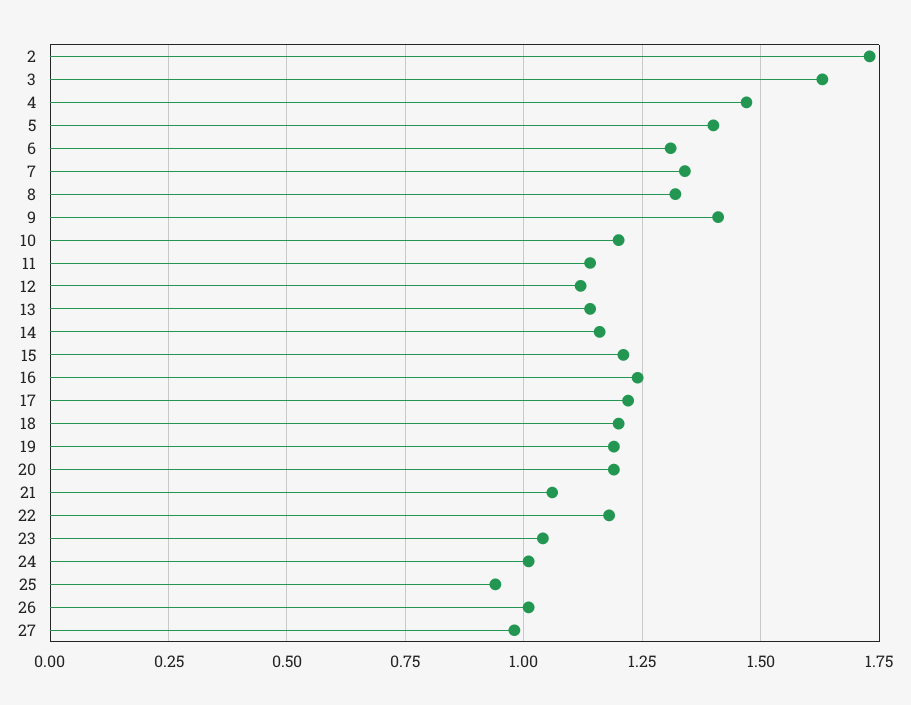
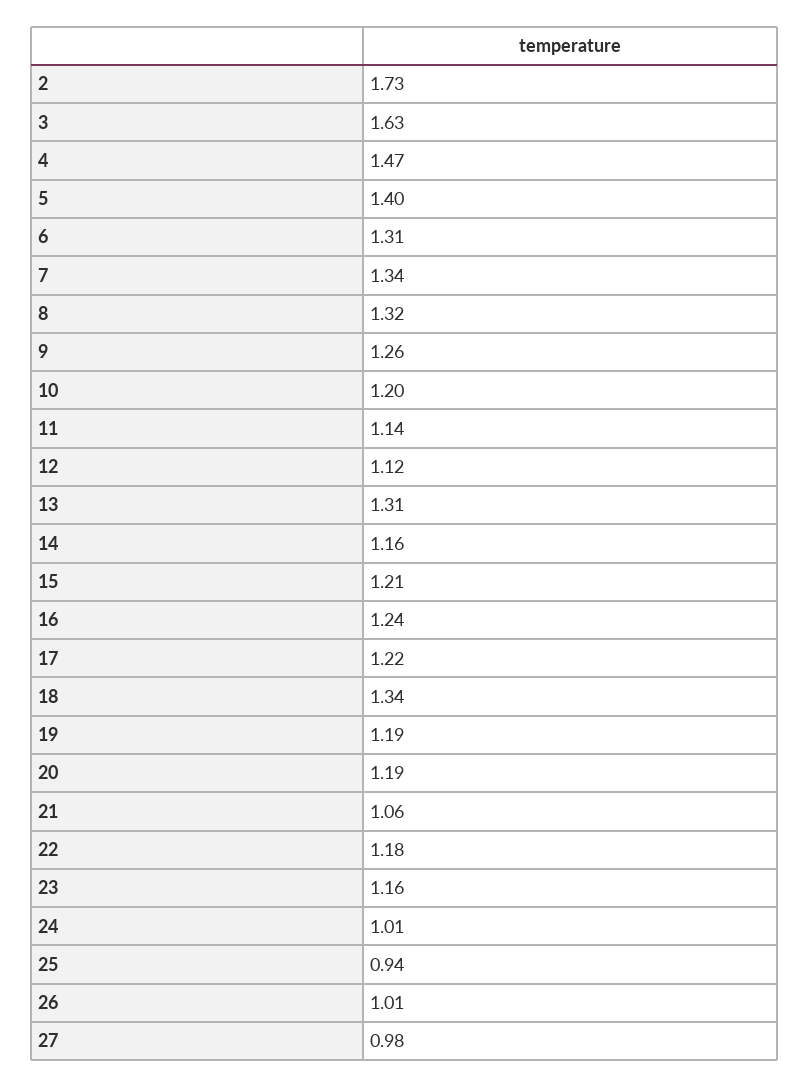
9: 1.4 -> 1.26
13: 1.15 -> 1.31
18: 1.2 -> 1.34
23: 1.05 -> 1.16

